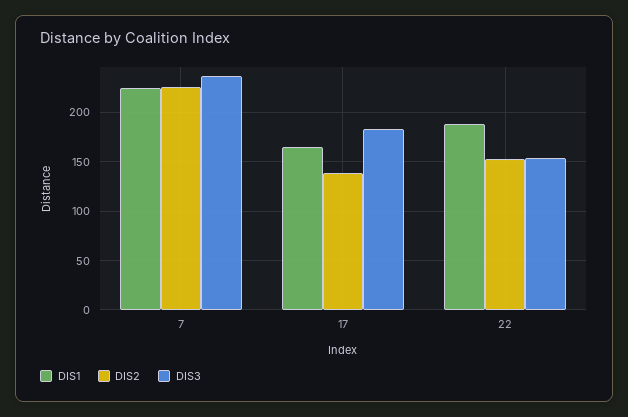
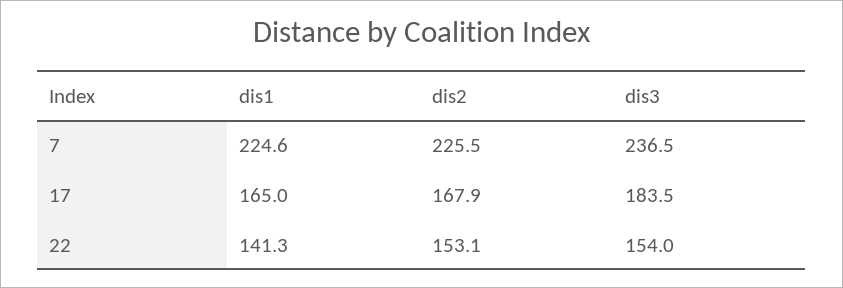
DIS2, 17: 140 -> 167.9
DIS1, 22: 190 -> 141.3

